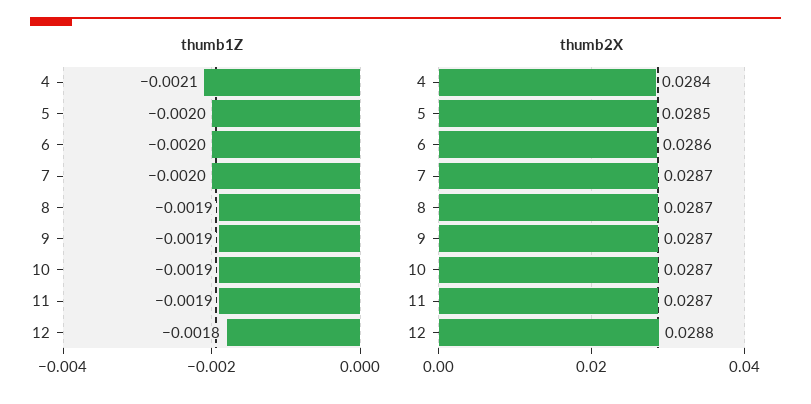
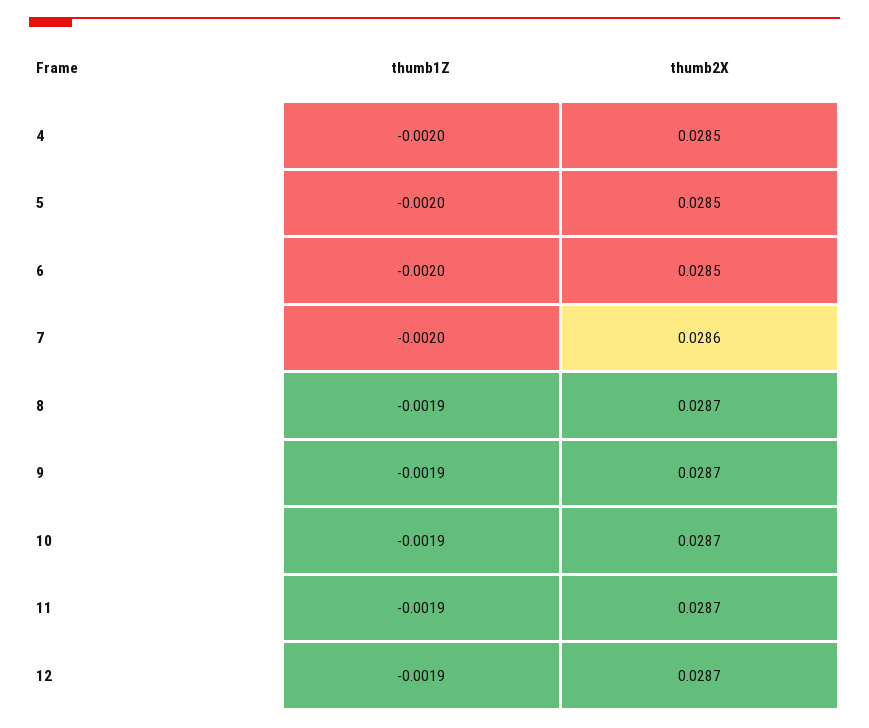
thumb1Z, 4: -0.0021 -> -0.002
thumb1Z, 12: -0.0018 -> -0.0019
thumb2X, 4: 0.0284 -> 0.0285
thumb2X, 6: 0.0286 -> 0.0285
thumb2X, 7: 0.0287 -> 0.0286
thumb2X, 12: 0.0288 -> 0.0287

